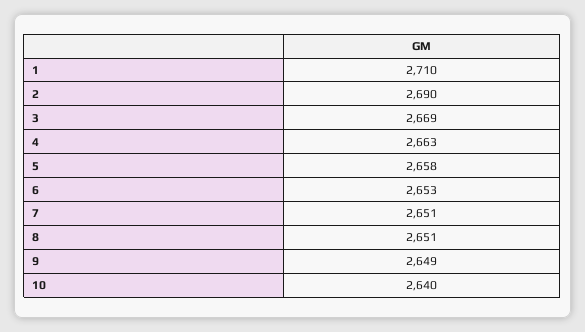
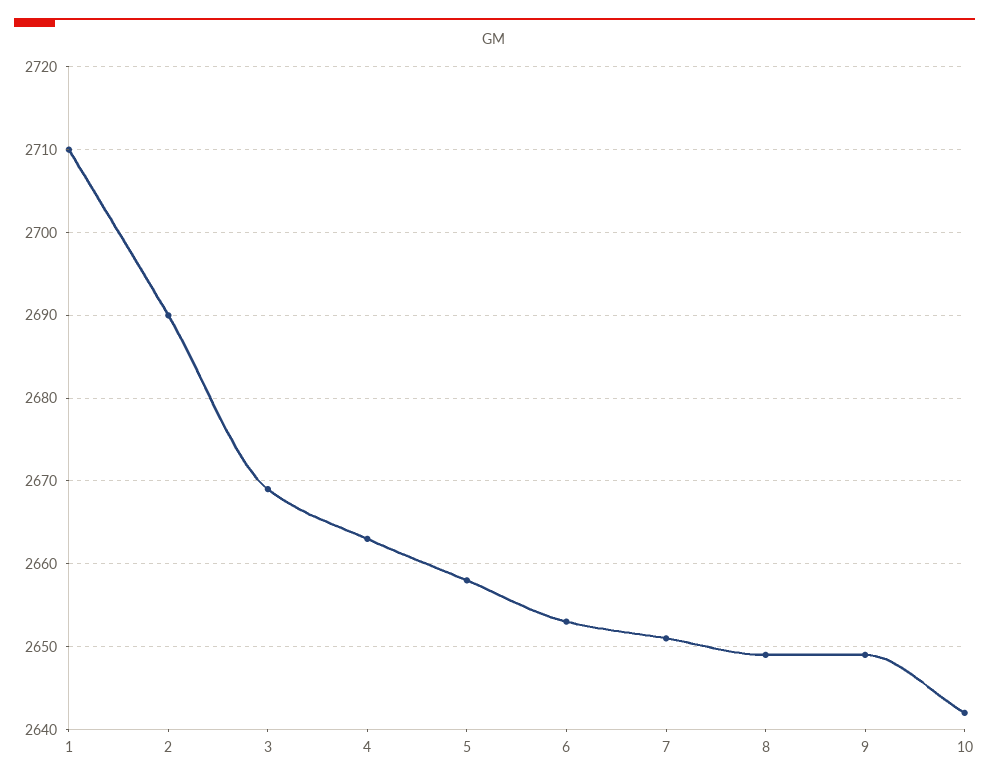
8: 2651 -> 2649
10: 2640 -> 2642

